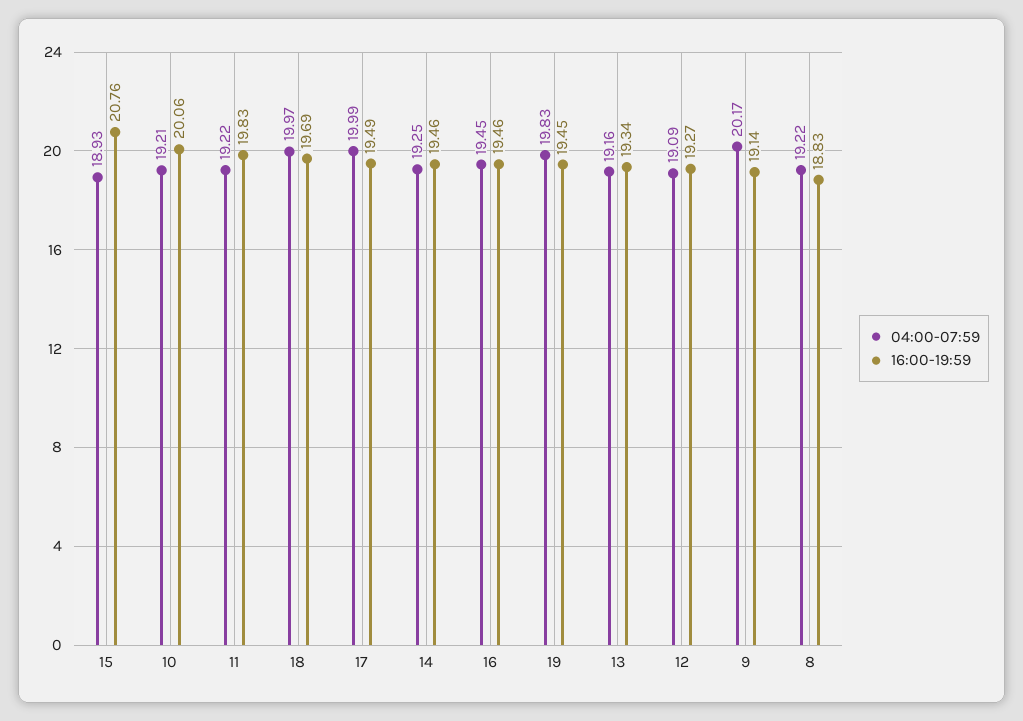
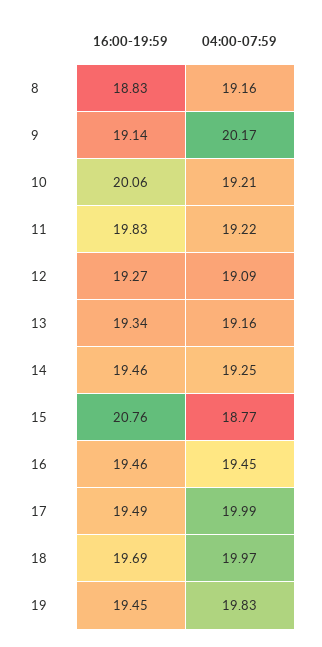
04:00-07:59, 15: 18.93 -> 18.77
04:00-07:59, 8: 19.22 -> 19.16

